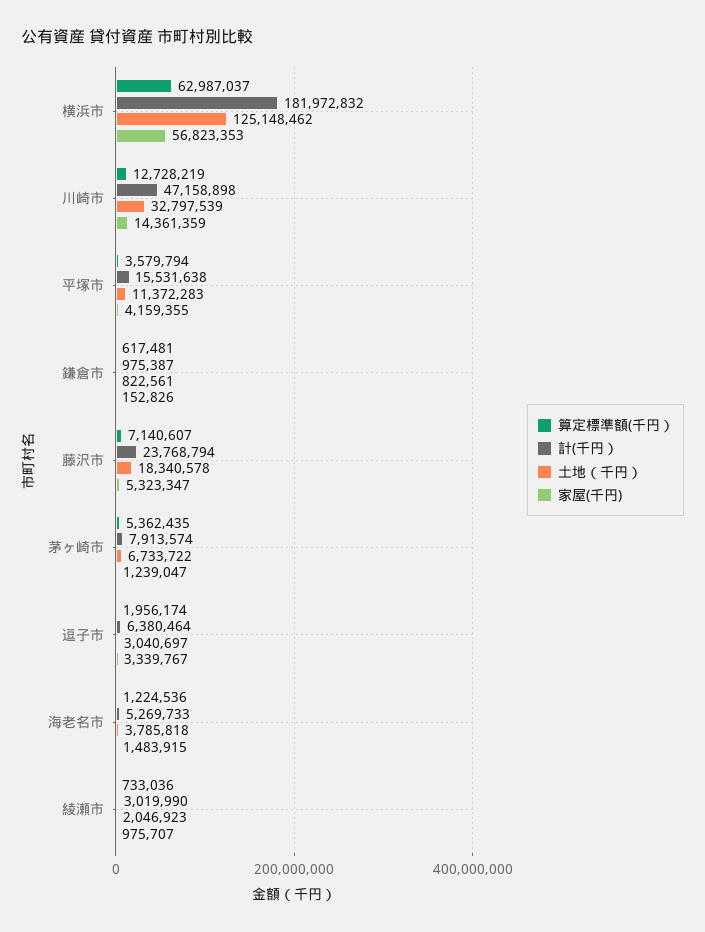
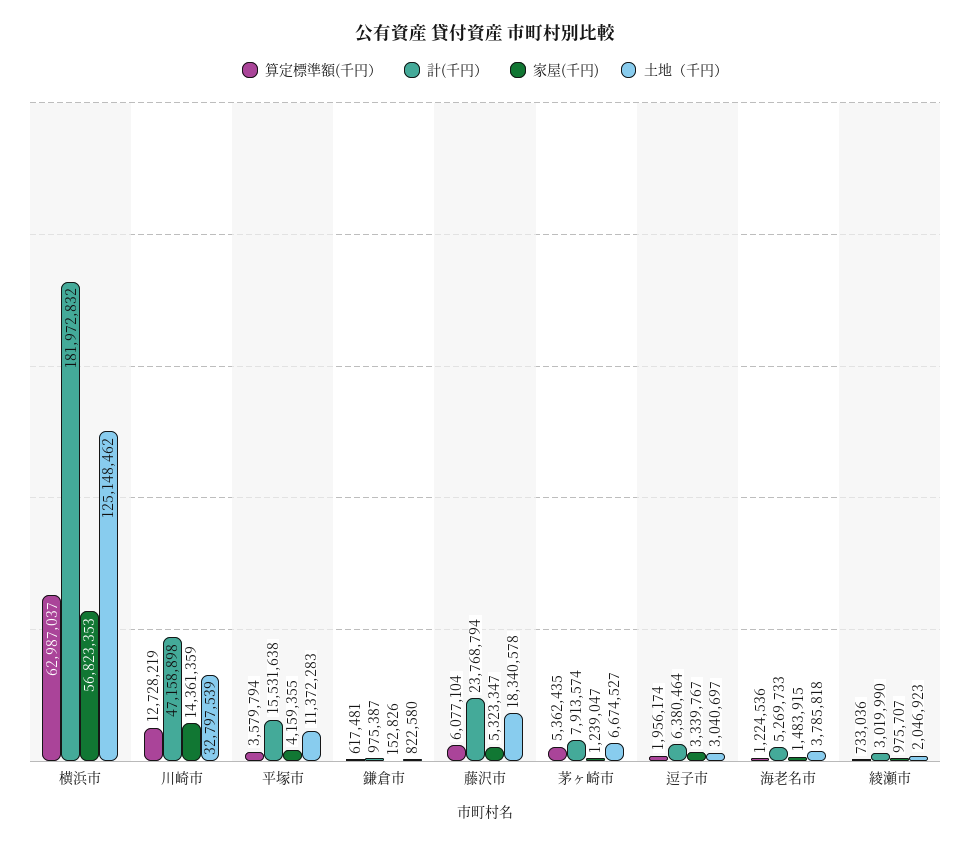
土地（千円）, 鎌倉市: 822561 -> 822580
算定標準額(千円）, 藤沢市: 7140607 -> 6077104
土地（千円）, 茅ヶ崎市: 6733722 -> 6674527

